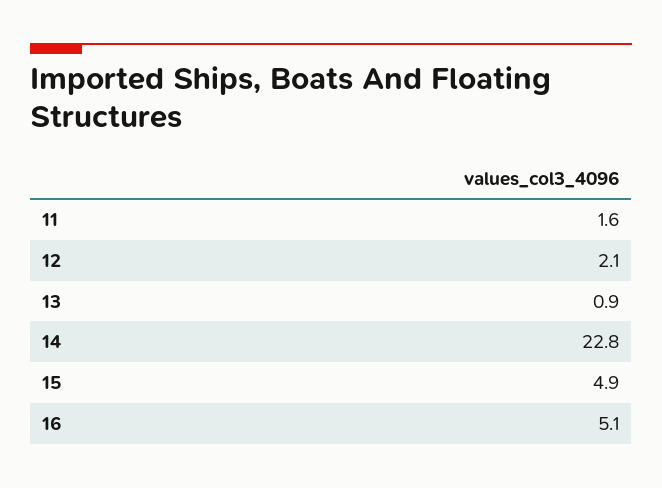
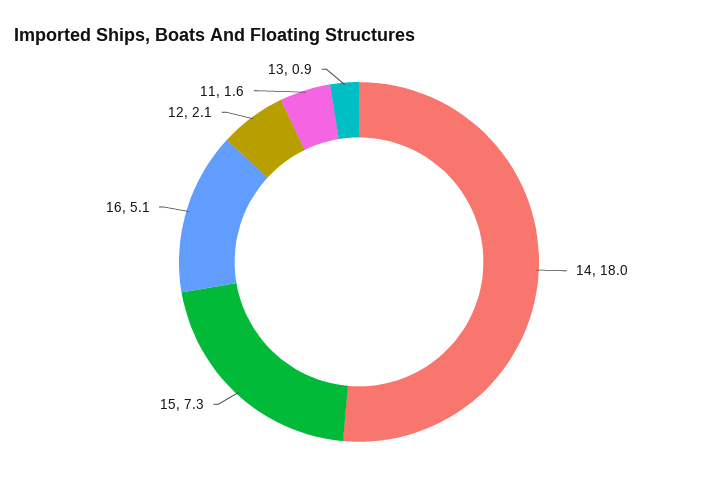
14: 22.8 -> 18
15: 4.9 -> 7.3

